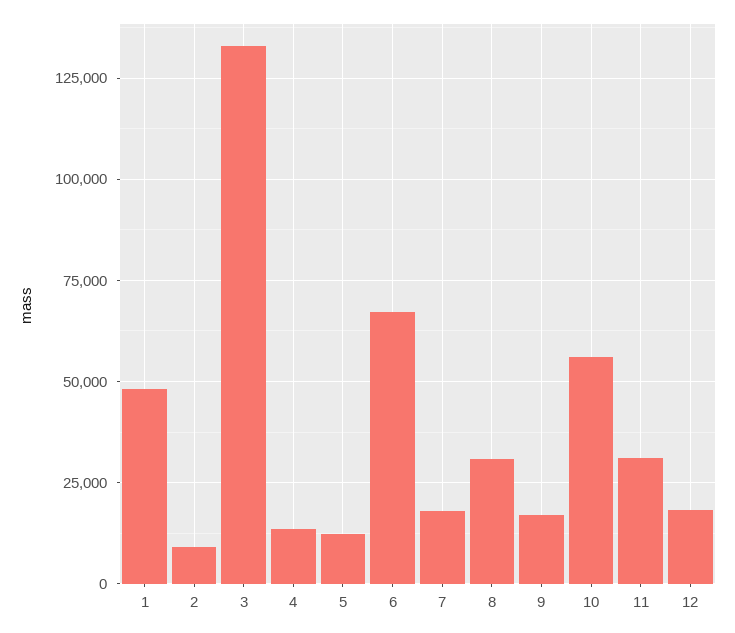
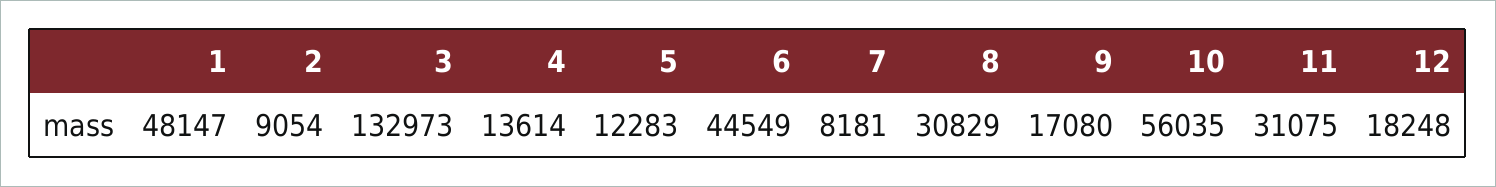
6: 67500 -> 44549
7: 17500 -> 8181

